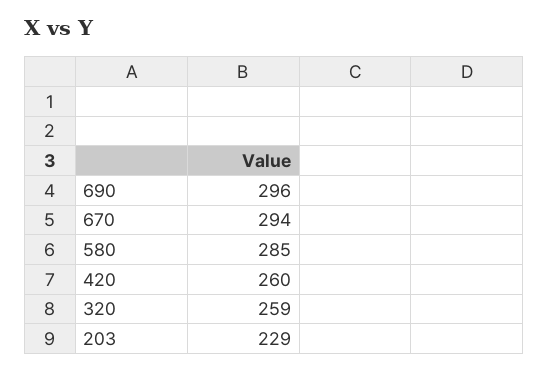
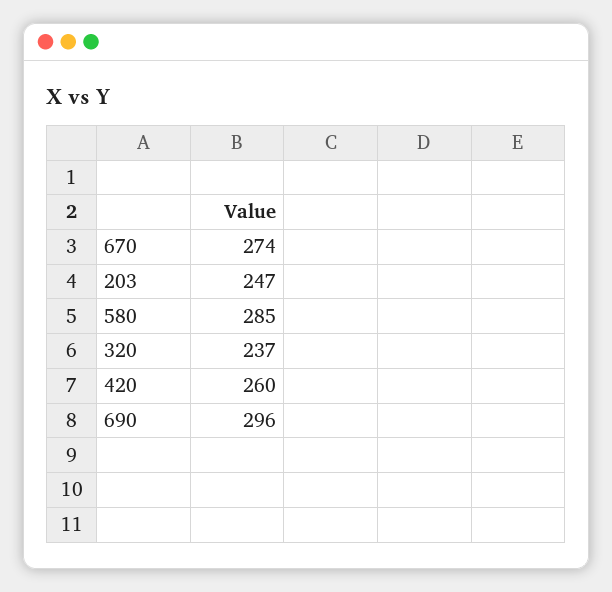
670: 294 -> 274
320: 259 -> 237
203: 229 -> 247

